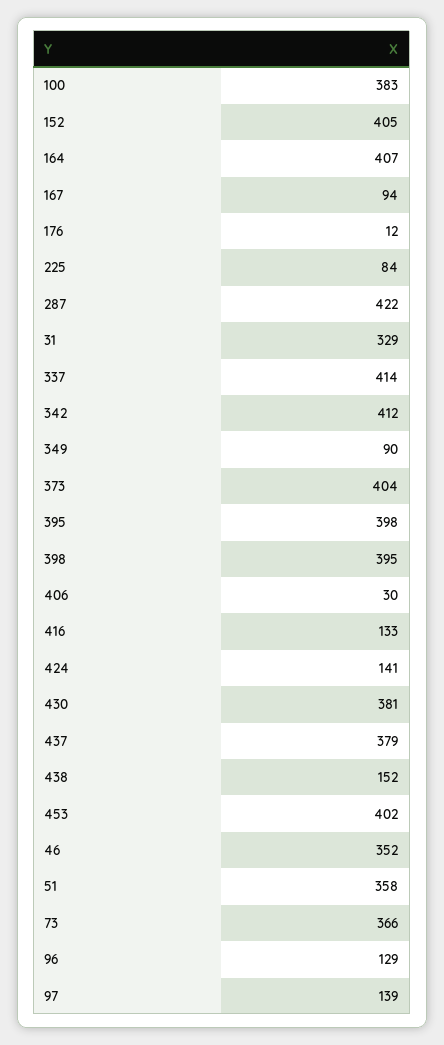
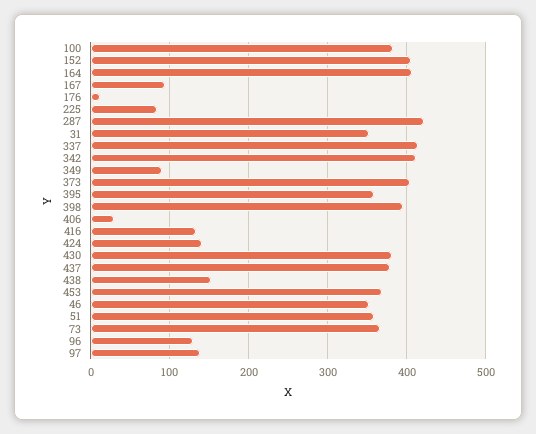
31: 329 -> 350
395: 398 -> 360
453: 402 -> 370

